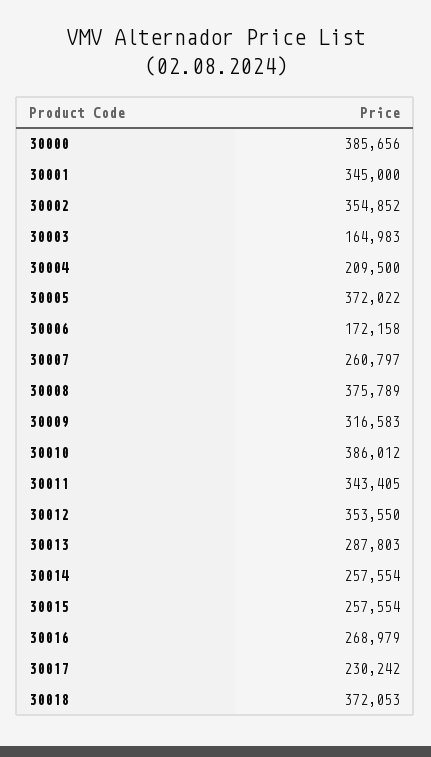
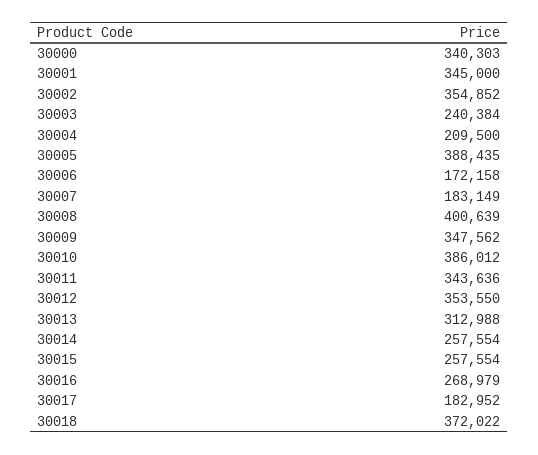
30000: 385656 -> 340303
30003: 164983 -> 240384
30005: 372022 -> 388435
30007: 260797 -> 183149
30008: 375789 -> 400639
30009: 316583 -> 347562
30011: 343405 -> 343636
30013: 287803 -> 312988
30017: 230242 -> 182952
30018: 372053 -> 372022

